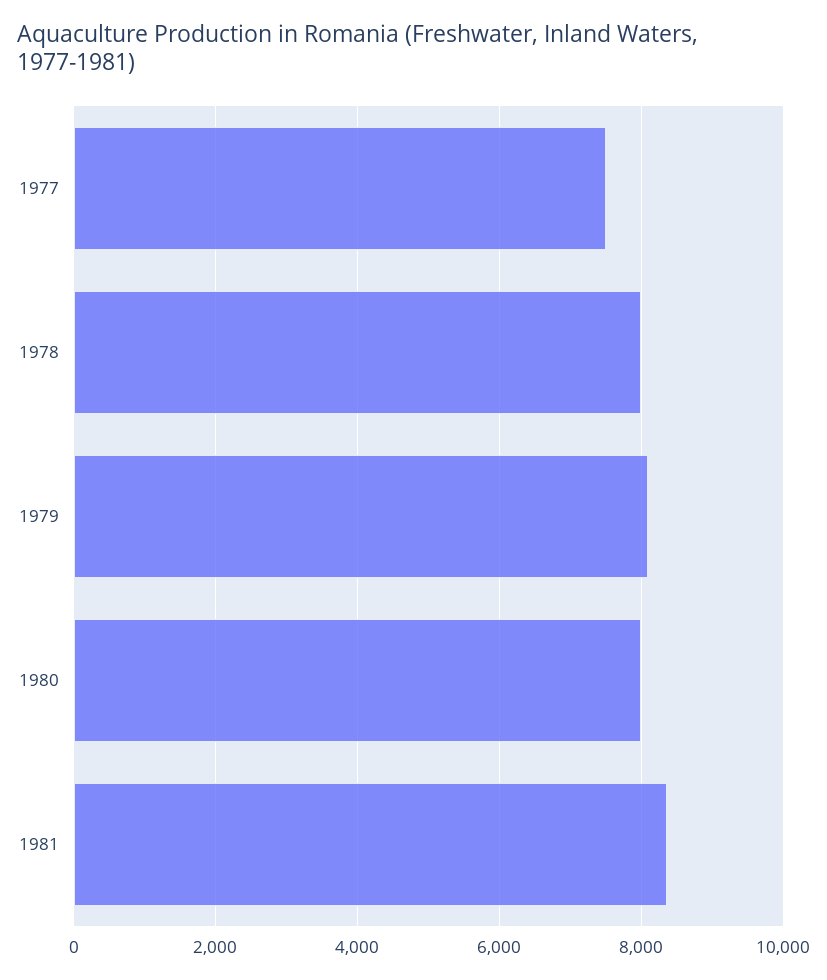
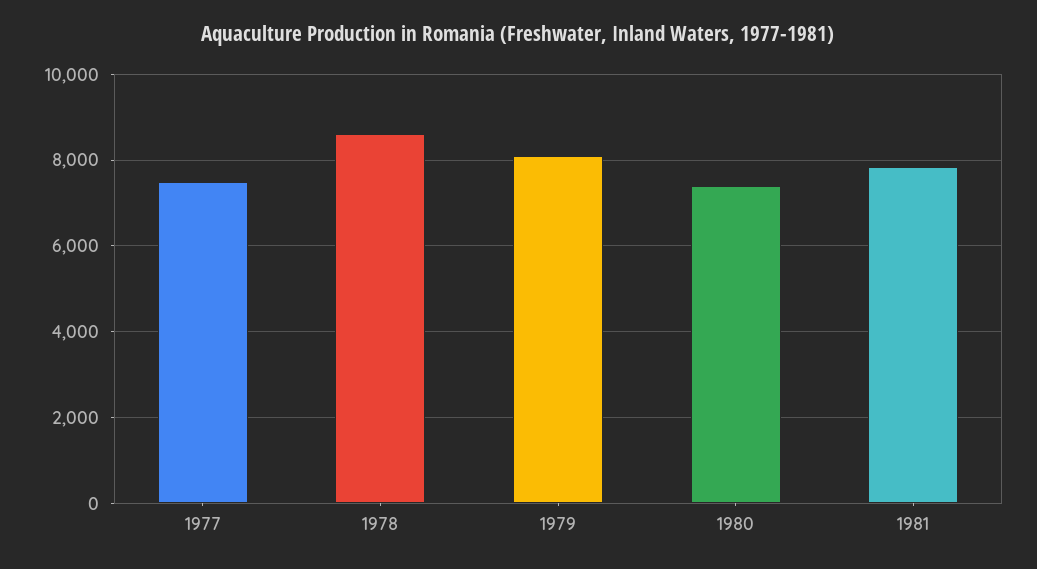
1978: 8000 -> 8600
1980: 8000 -> 7400
1981: 8400 -> 7800

